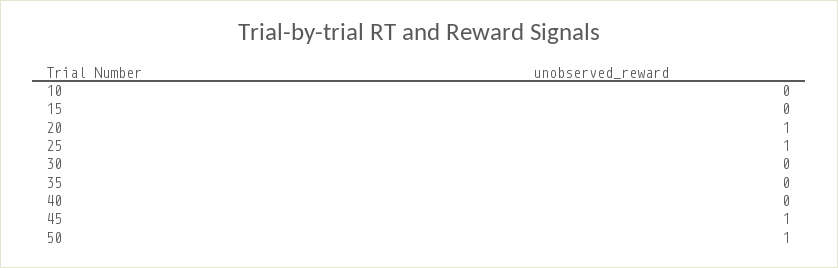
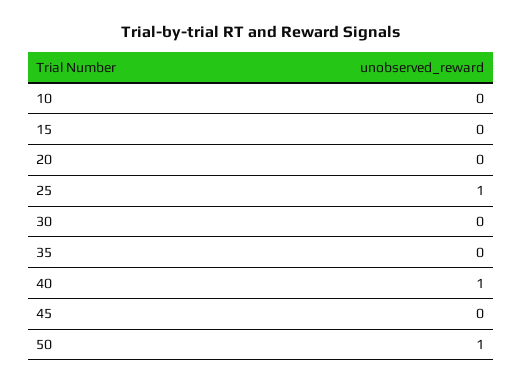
20: 1 -> 0
40: 0 -> 1
45: 1 -> 0

